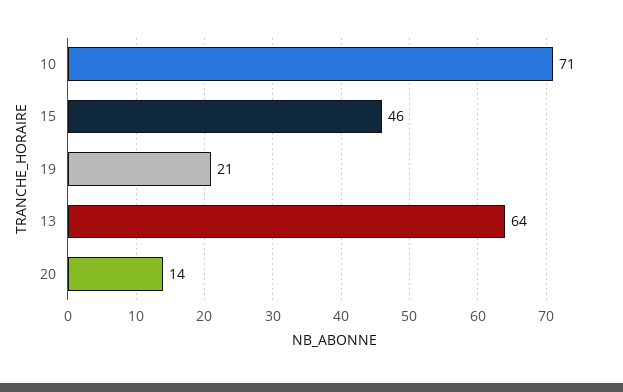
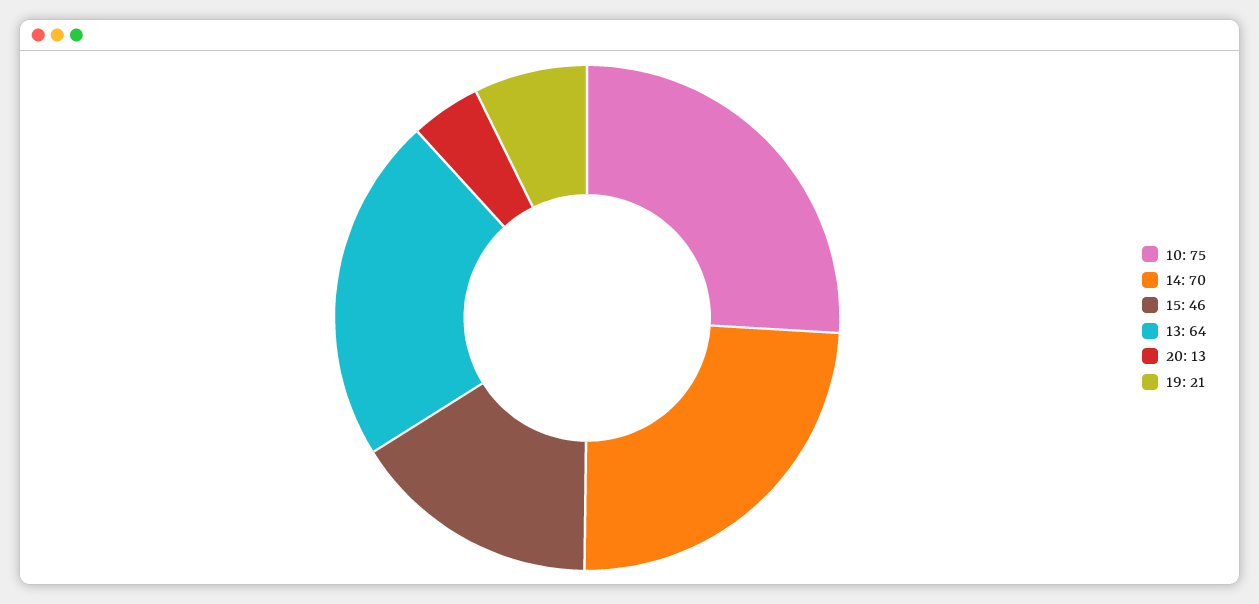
10: 71 -> 75
20: 14 -> 13
14: none -> 70

